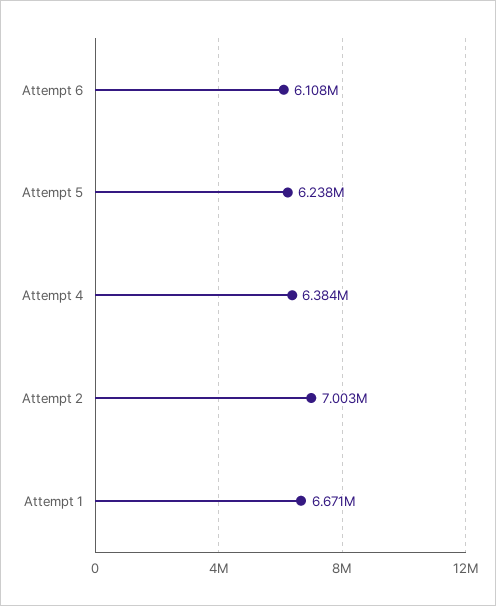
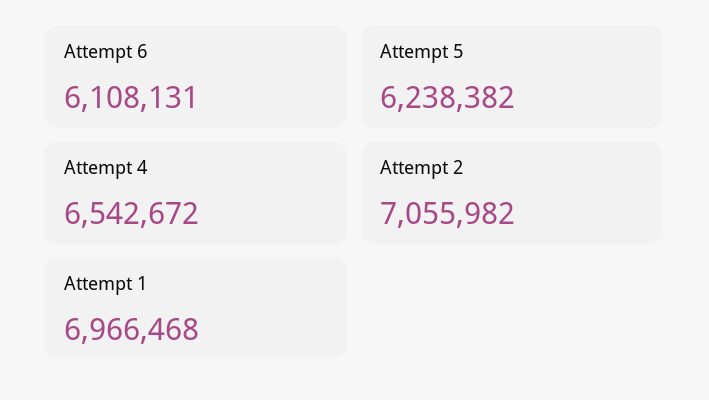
Attempt 4: 6384000 -> 6542672
Attempt 2: 7003000 -> 7055982
Attempt 1: 6671000 -> 6966468

